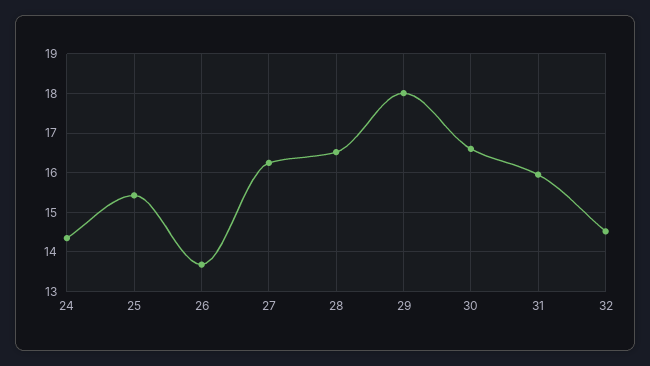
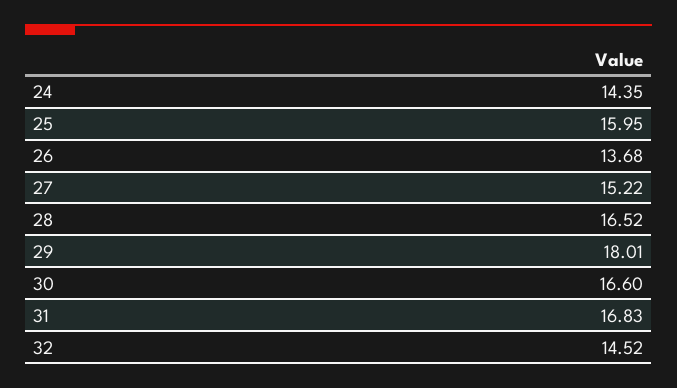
25: 15.4 -> 15.95
27: 16.2 -> 15.22
31: 16 -> 16.83

